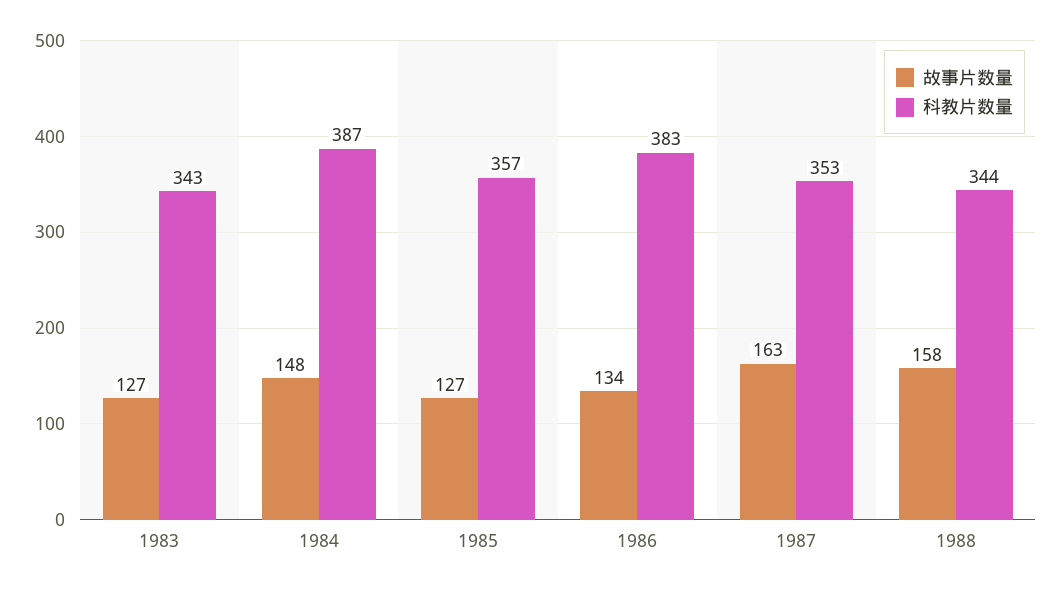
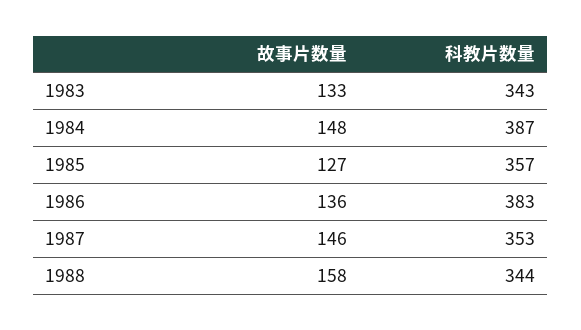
故事片数量, 1983: 127 -> 133
故事片数量, 1986: 134 -> 136
故事片数量, 1987: 163 -> 146

